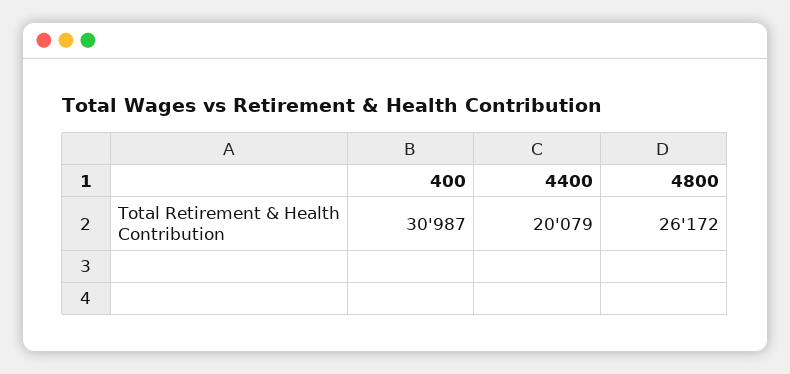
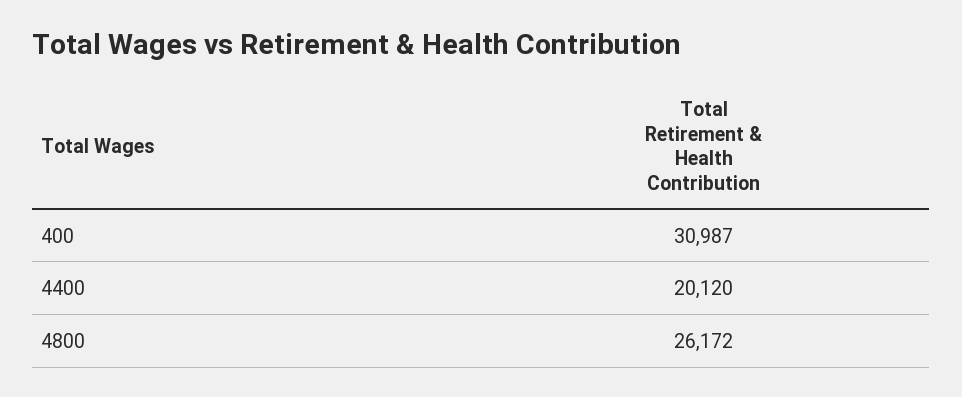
4400: 20079 -> 20120

